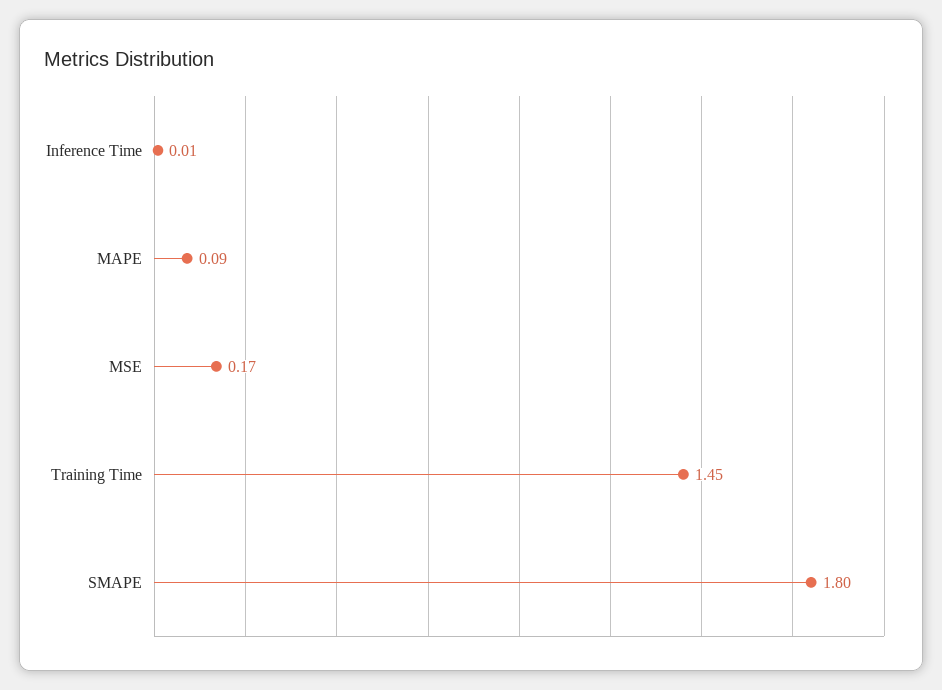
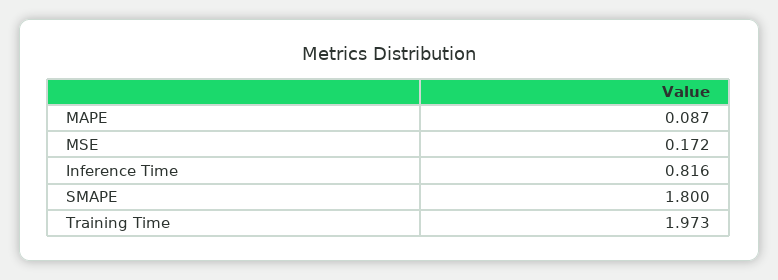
Inference Time: 0.01 -> 0.816
Training Time: 1.45 -> 1.973

